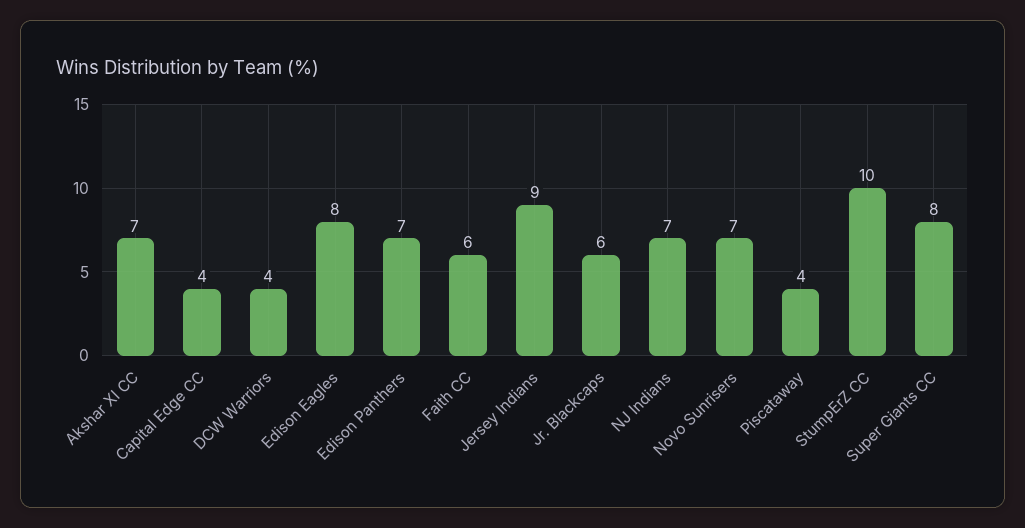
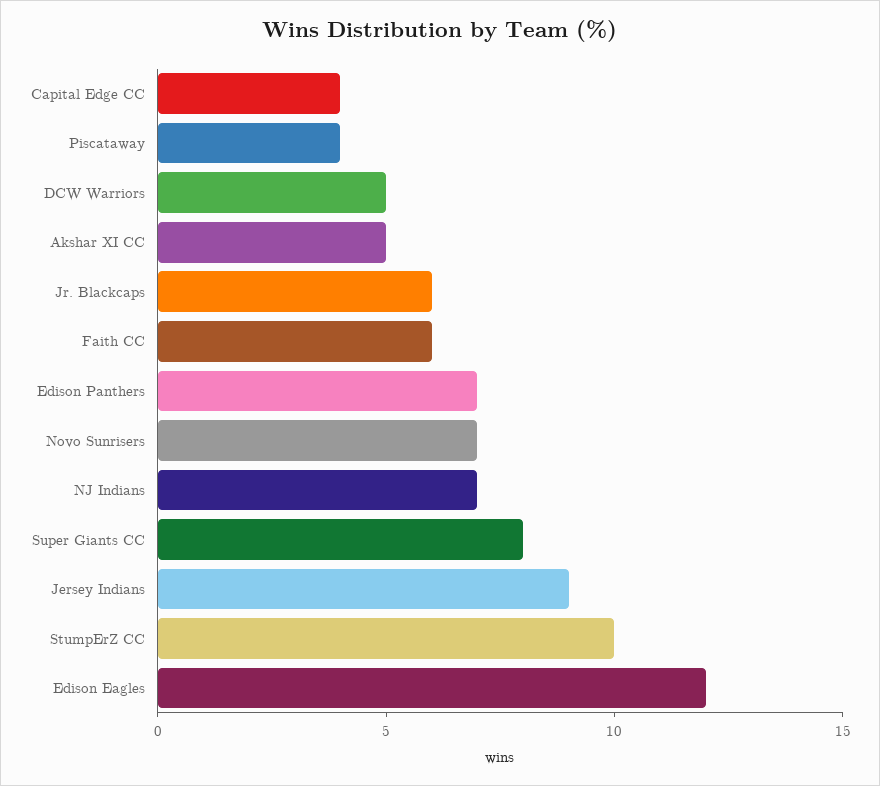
Akshar XI CC: 7 -> 5
DCW Warriors: 4 -> 5
Edison Eagles: 8 -> 12

